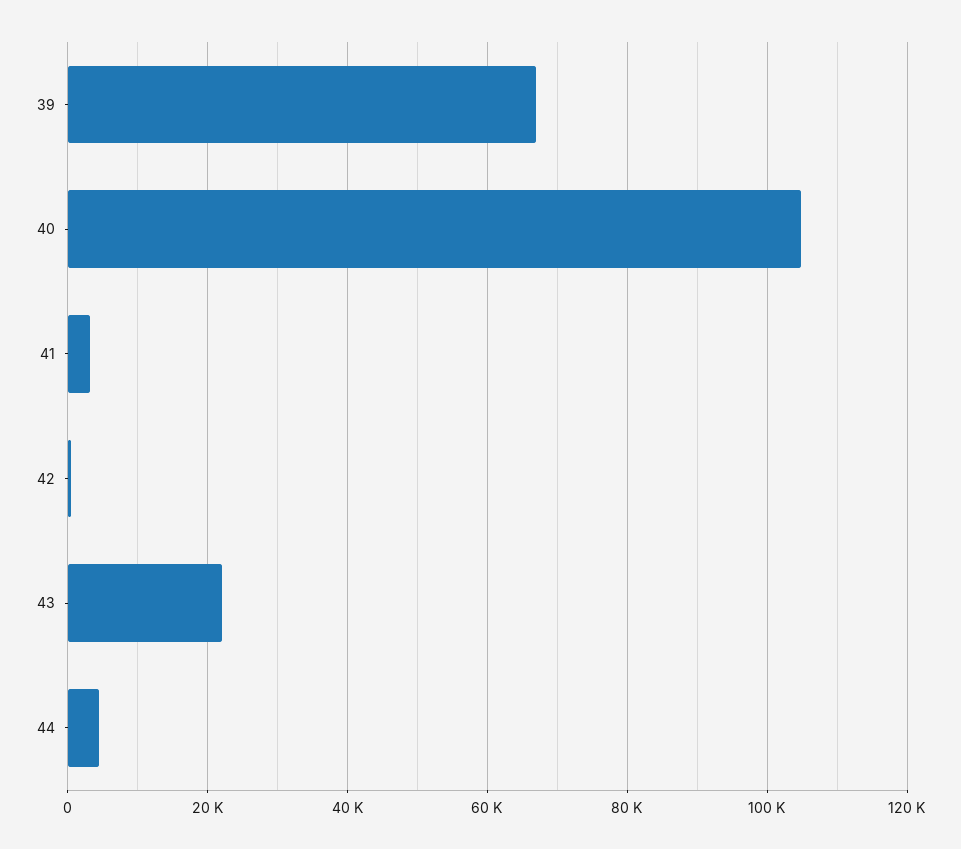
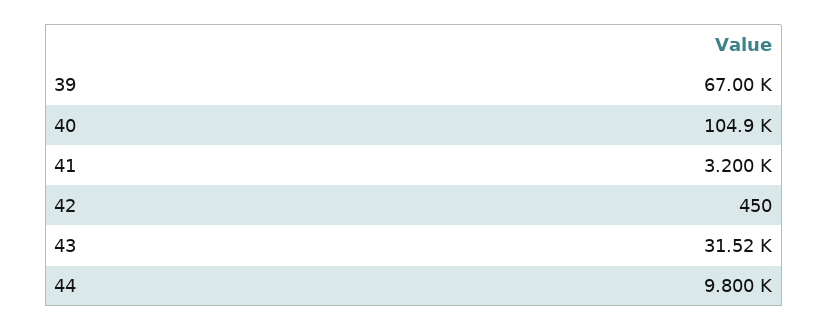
43: 22000 -> 31520
44: 4000 -> 9800

